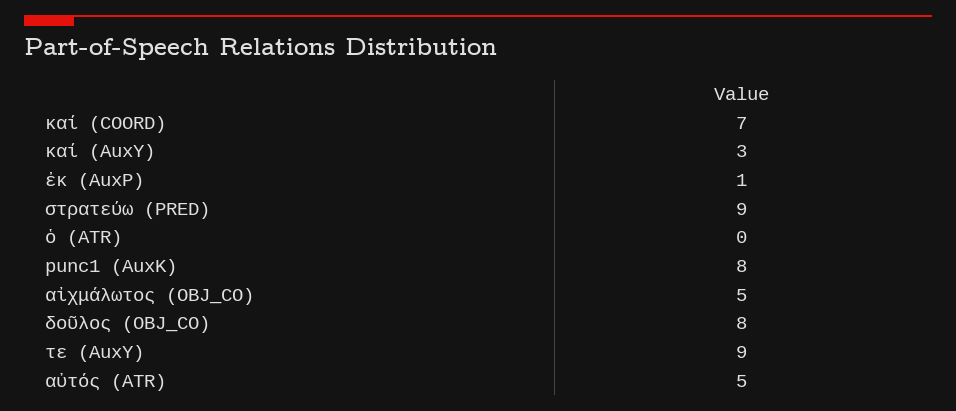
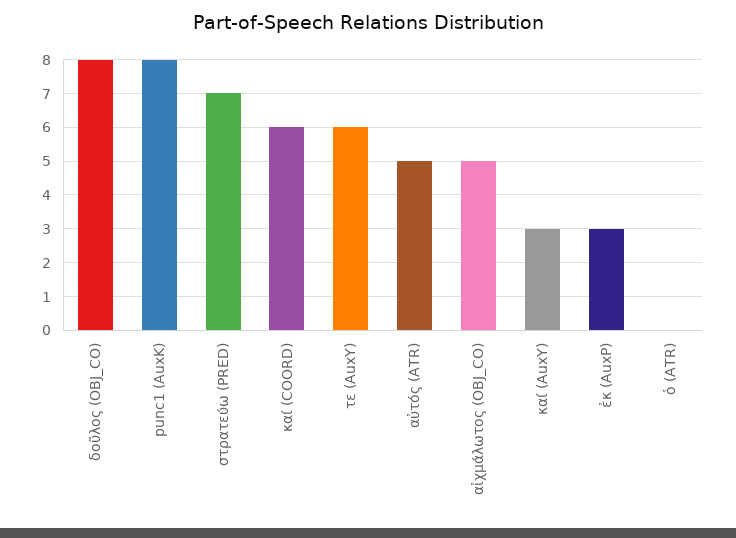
καί (COORD): 7 -> 6
ἐκ (AuxP): 1 -> 3
στρατεύω (PRED): 9 -> 7
τε (AuxY): 9 -> 6

